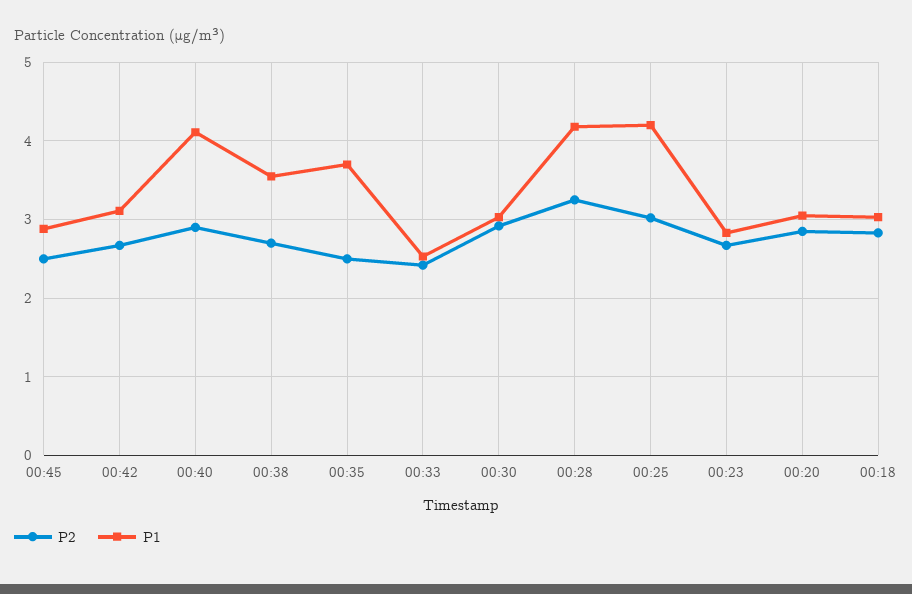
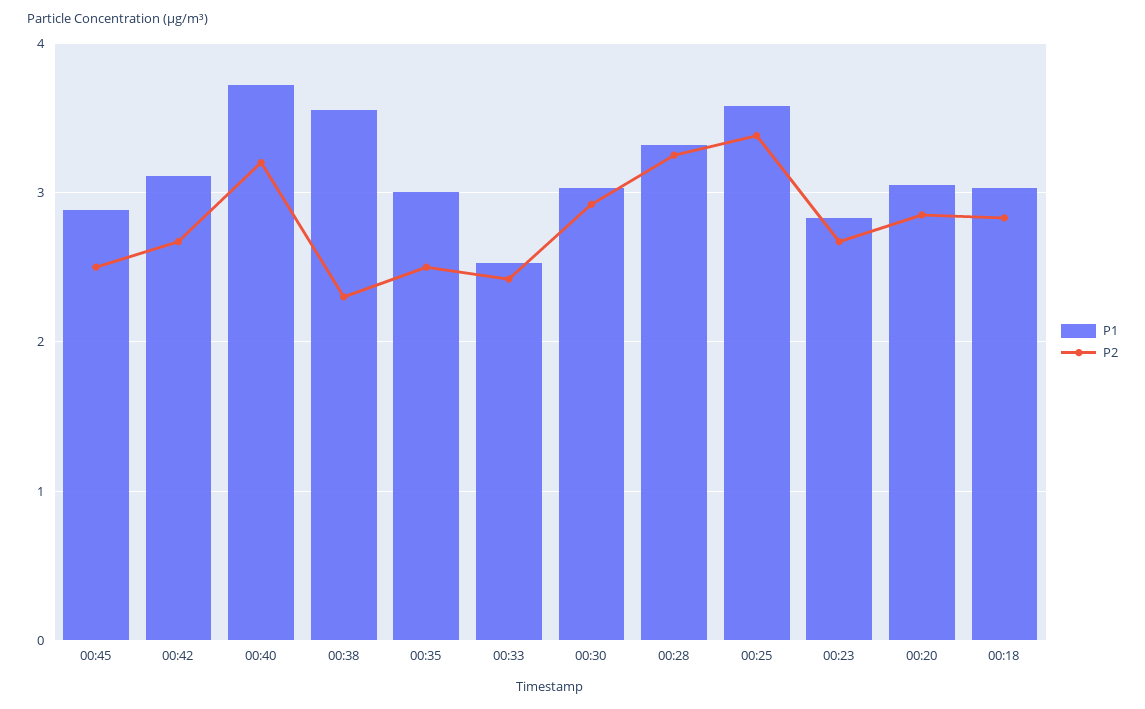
P2, 00:40: 2.9 -> 3.2
P1, 00:40: 4.1 -> 3.7
P2, 00:38: 2.7 -> 2.3
P1, 00:35: 3.7 -> 3
P1, 00:28: 4.2 -> 3.3
P2, 00:25: 3 -> 3.4
P1, 00:25: 4.2 -> 3.6

